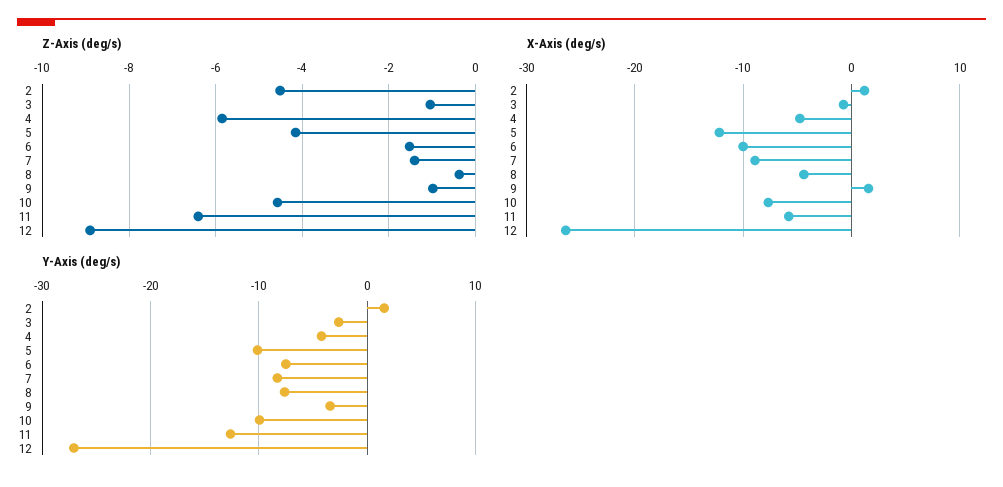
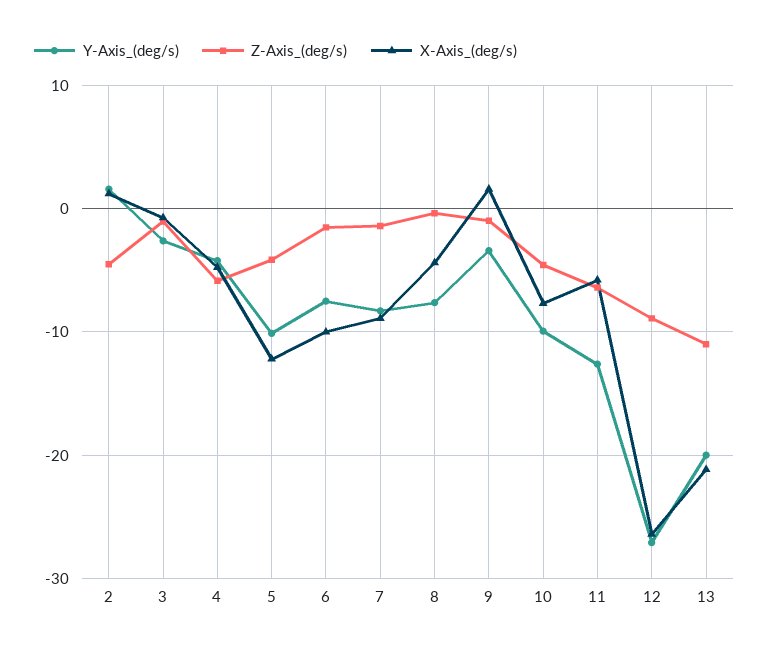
Y-Axis (deg/s), 13: none -> -20
Z-Axis (deg/s), 13: none -> -11
X-Axis (deg/s), 13: none -> -21

